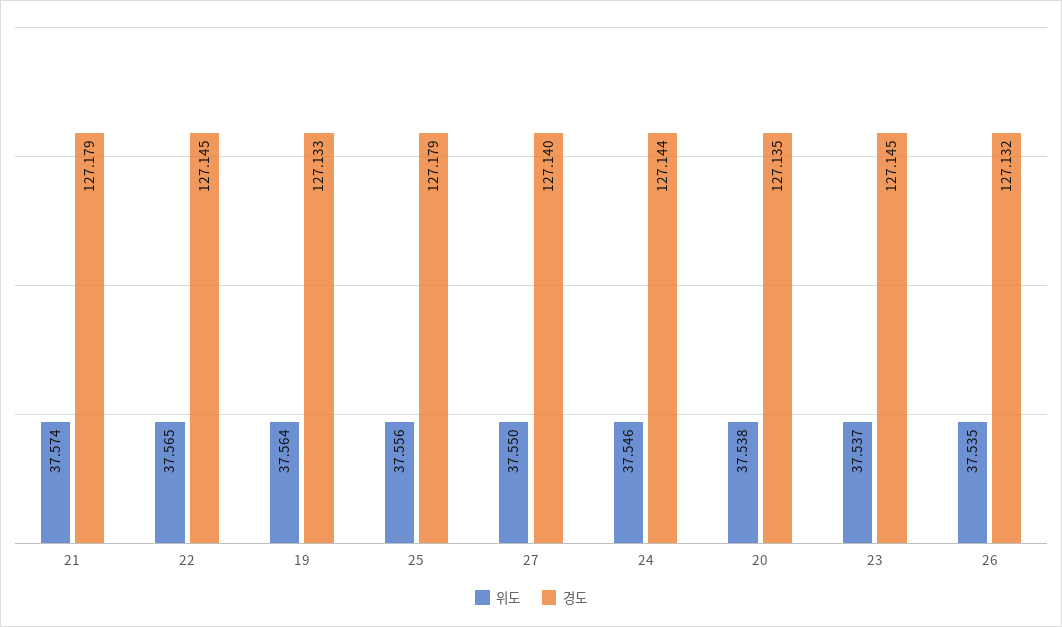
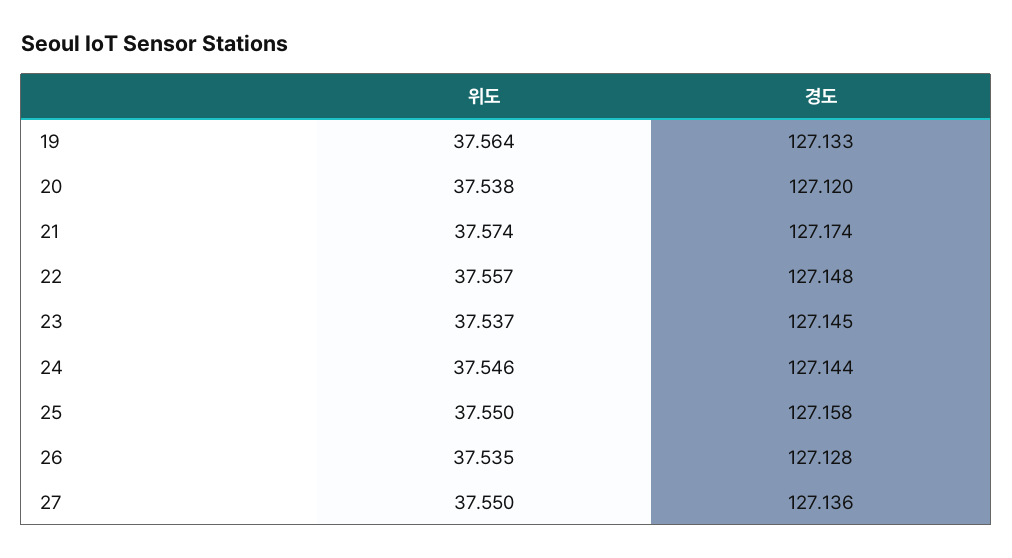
경도, 21: 127.179 -> 127.174
위도, 22: 37.565 -> 37.557
경도, 22: 127.145 -> 127.148
위도, 25: 37.556 -> 37.55
경도, 25: 127.179 -> 127.158
경도, 27: 127.14 -> 127.136
경도, 20: 127.135 -> 127.12
경도, 26: 127.132 -> 127.128

